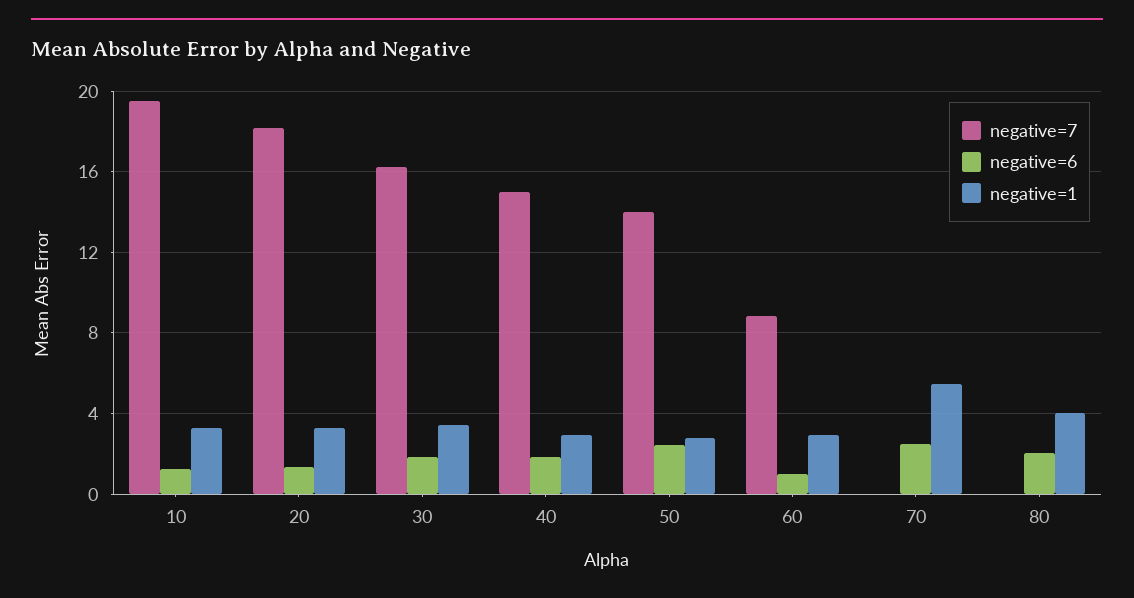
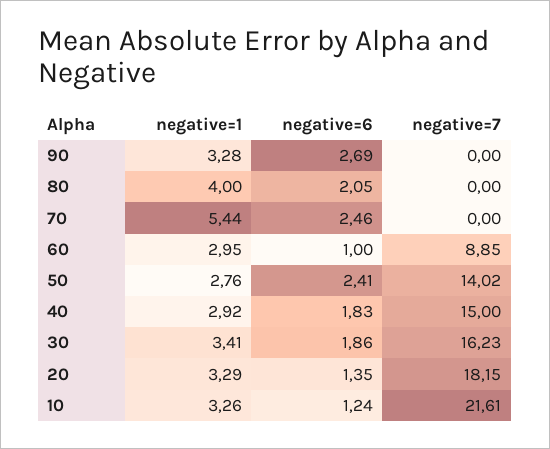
negative=7, 10: 19.5 -> 21.61
negative=1, 90: none -> 3.28
negative=6, 90: none -> 2.69
negative=7, 90: none -> 0

